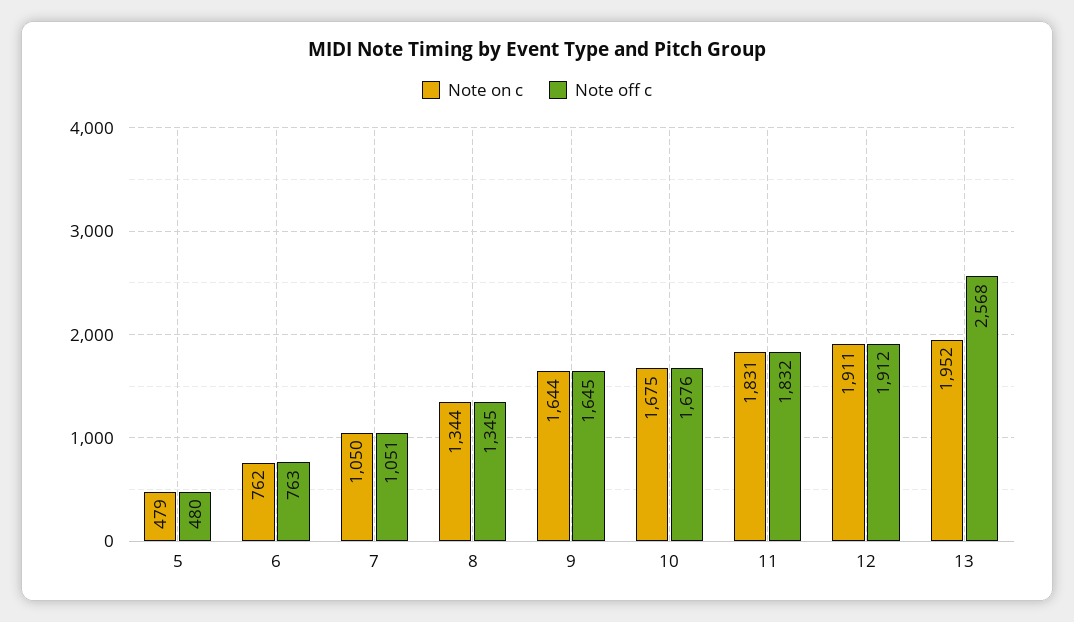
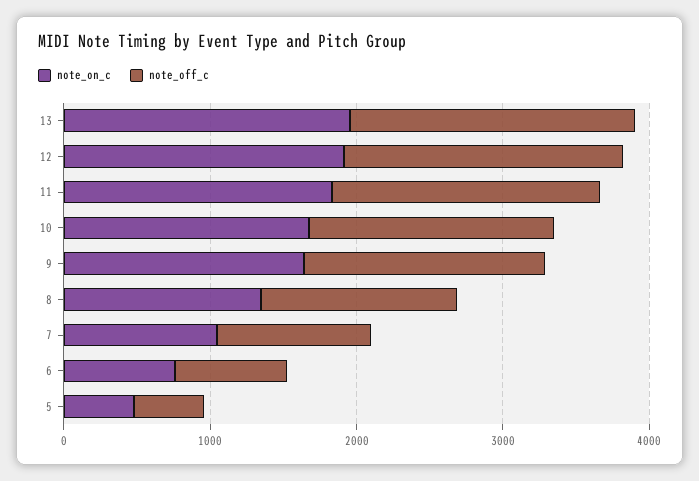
Note off c, 13: 2568 -> 2000

